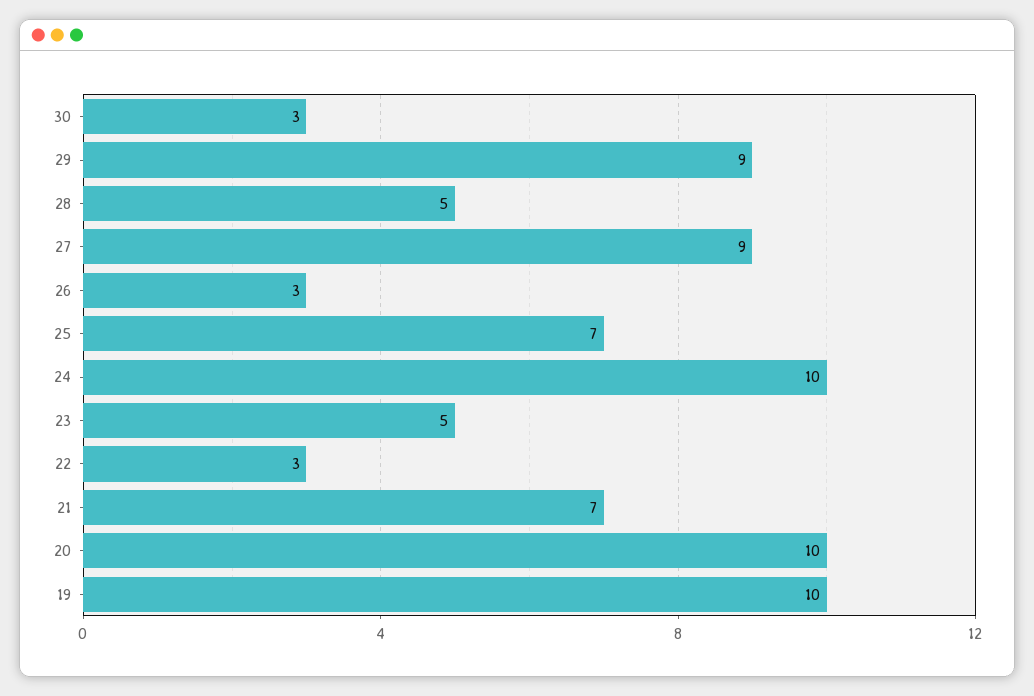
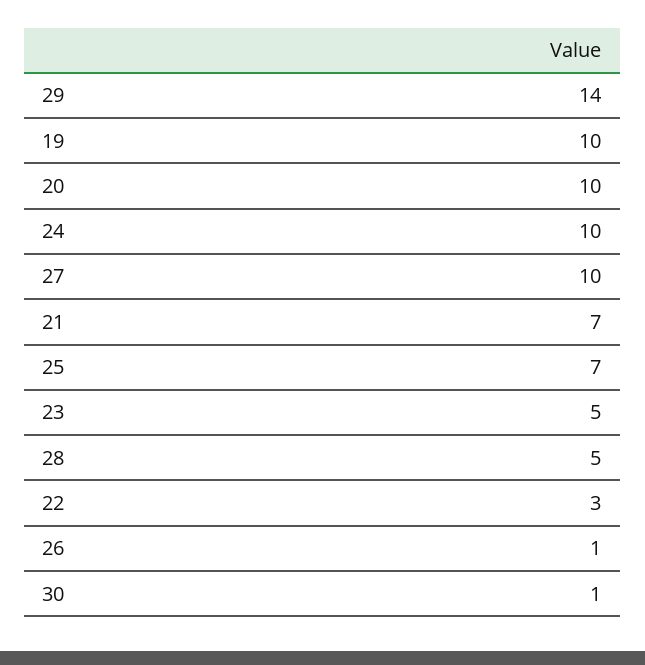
30: 3 -> 1
29: 9 -> 14
27: 9 -> 10
26: 3 -> 1

